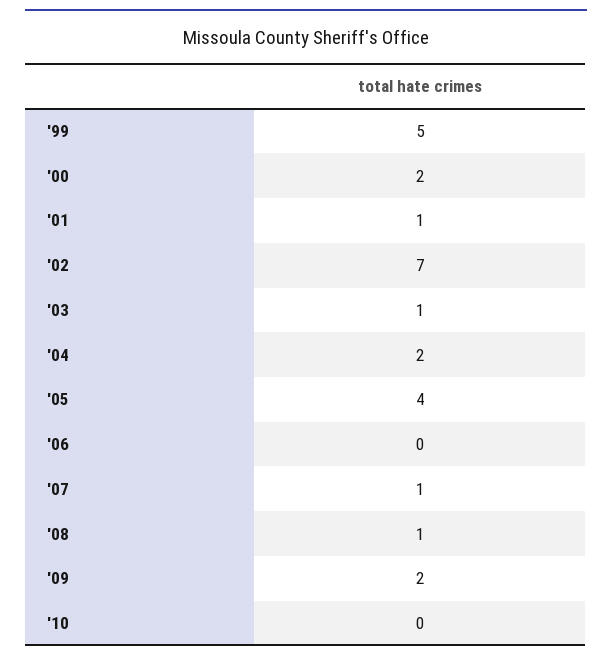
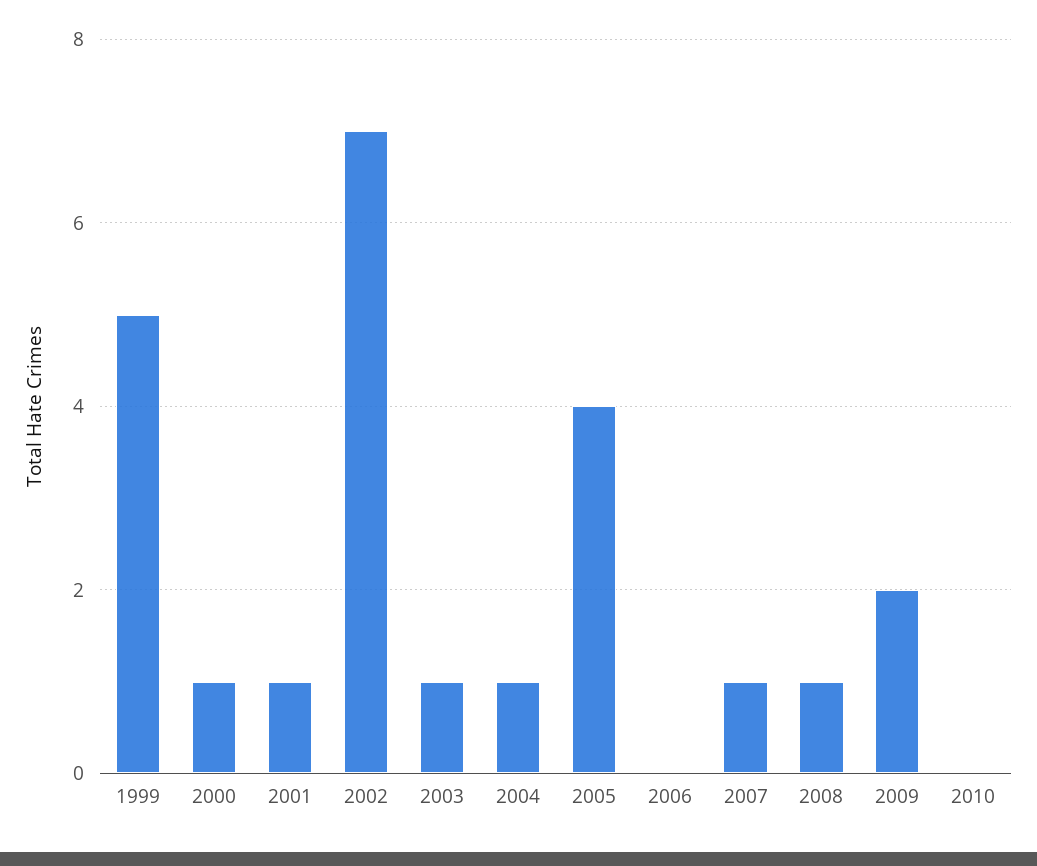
'00: 2 -> 1
'04: 2 -> 1

